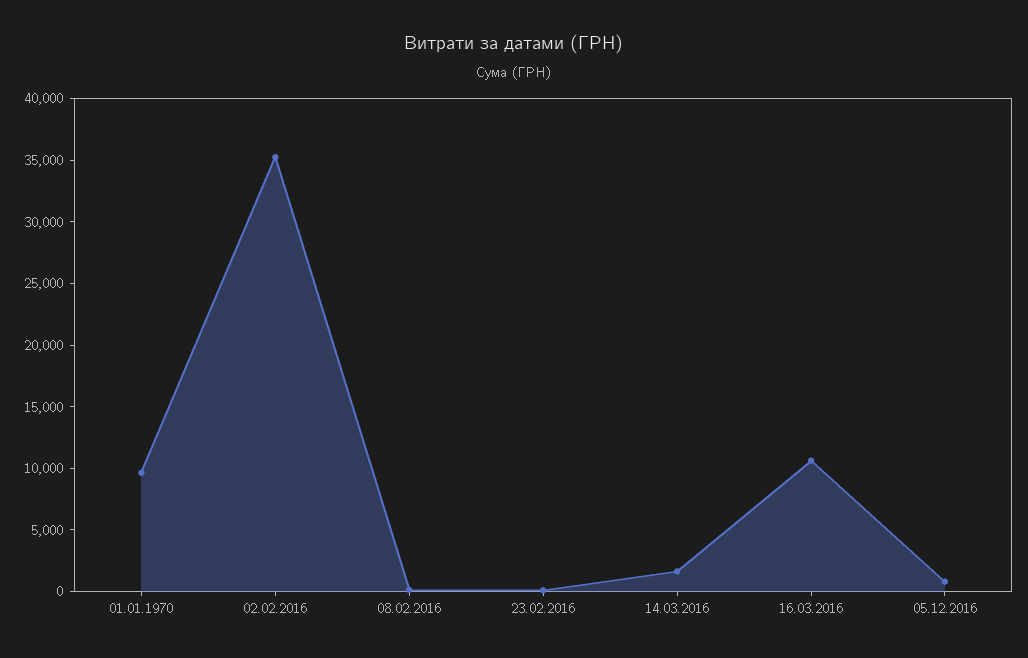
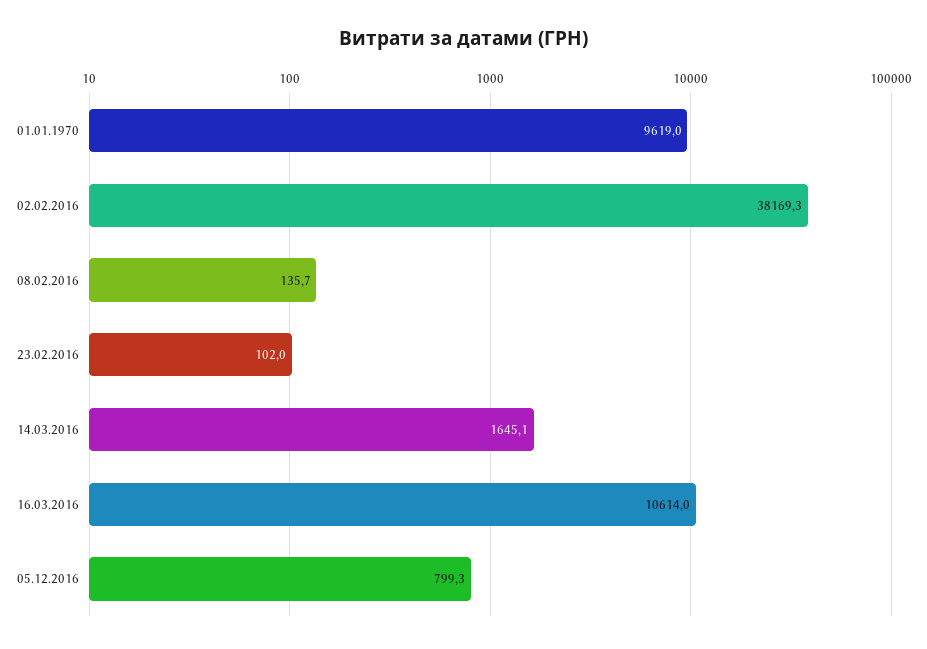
02.02.2016: 35000 -> 38169.3

